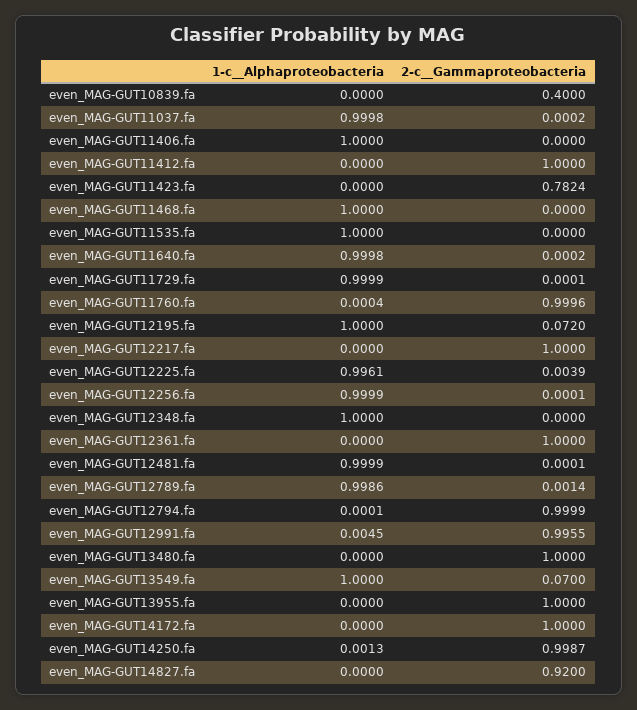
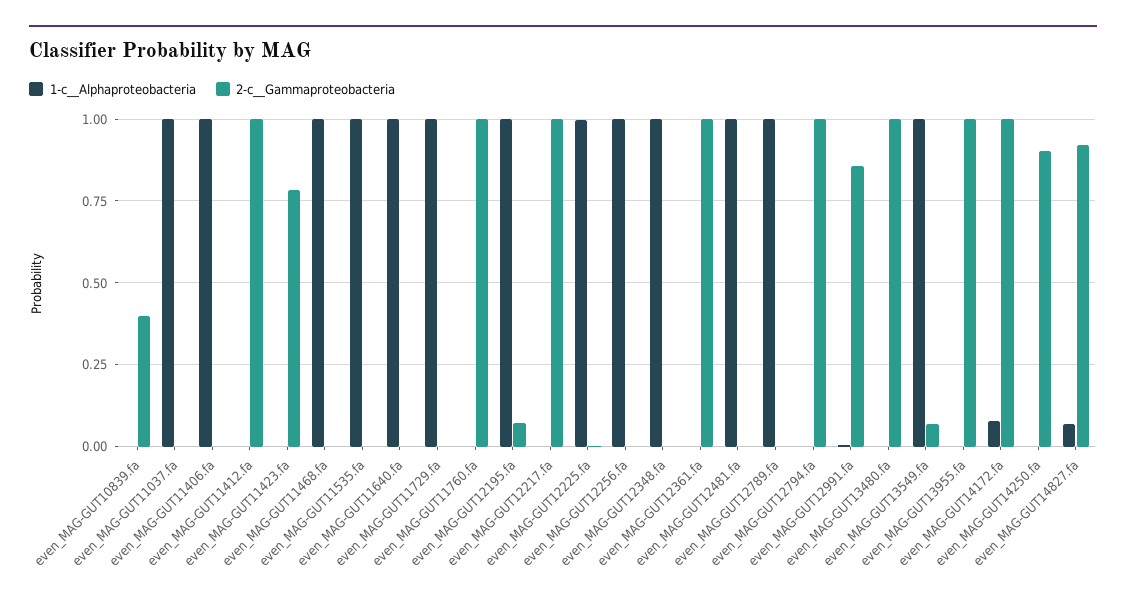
2-c__Gammaproteobacteria, even_MAG-GUT12991.fa: 0.9955 -> 0.85
1-c__Alphaproteobacteria, even_MAG-GUT14172.fa: 0 -> 0.075
2-c__Gammaproteobacteria, even_MAG-GUT14250.fa: 0.9987 -> 0.9
1-c__Alphaproteobacteria, even_MAG-GUT14827.fa: 0 -> 0.075

